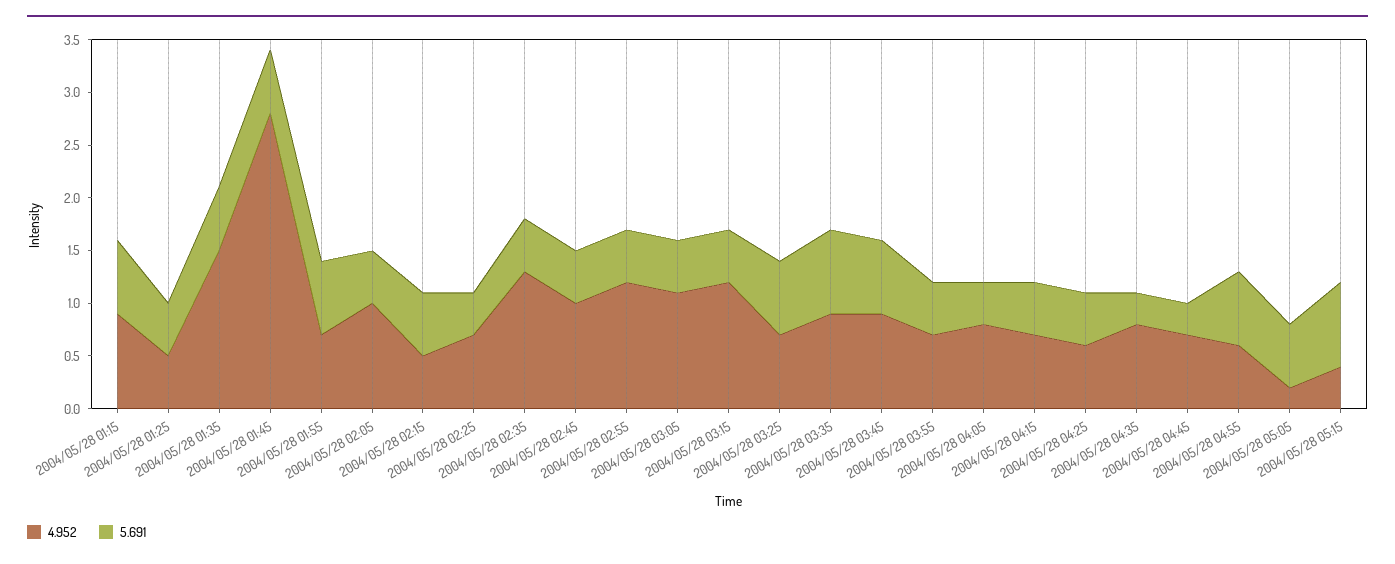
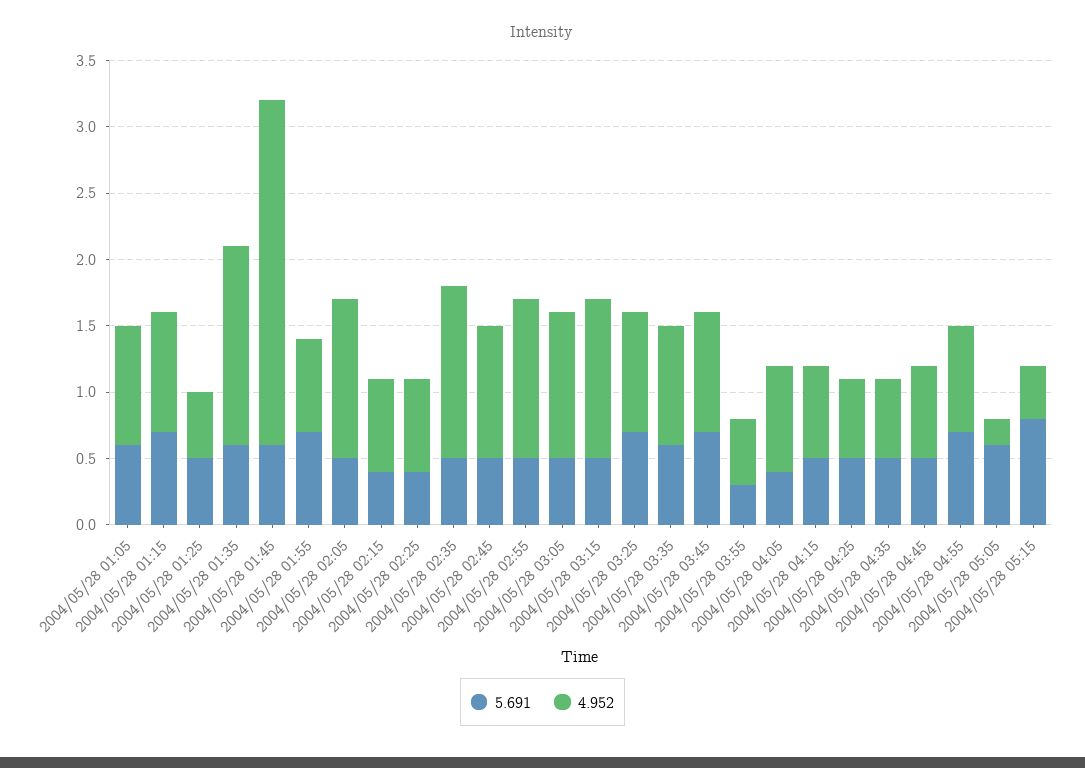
4.952, 2004/05/28 01:45: 2.8 -> 2.6
4.952, 2004/05/28 02:05: 1 -> 1.2
4.952, 2004/05/28 02:15: 0.5 -> 0.7
5.691, 2004/05/28 02:15: 0.6 -> 0.4
4.952, 2004/05/28 03:25: 0.7 -> 0.9
5.691, 2004/05/28 03:35: 0.8 -> 0.6
4.952, 2004/05/28 03:55: 0.7 -> 0.5
5.691, 2004/05/28 03:55: 0.5 -> 0.3
4.952, 2004/05/28 04:35: 0.8 -> 0.6
5.691, 2004/05/28 04:35: 0.3 -> 0.5
5.691, 2004/05/28 04:45: 0.3 -> 0.5
4.952, 2004/05/28 04:55: 0.6 -> 0.8
5.691, 2004/05/28 01:05: none -> 0.6
4.952, 2004/05/28 01:05: none -> 0.9

